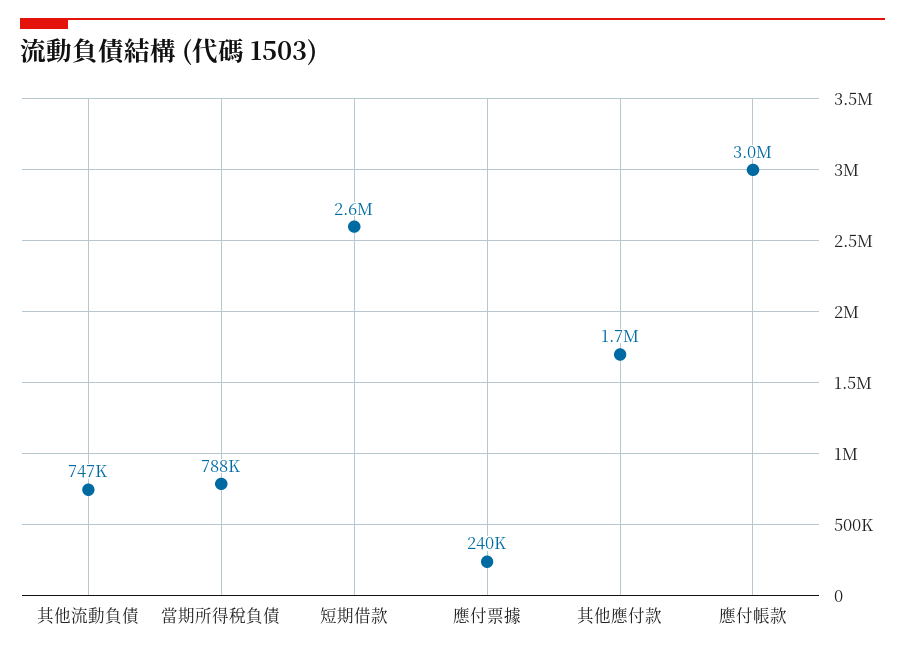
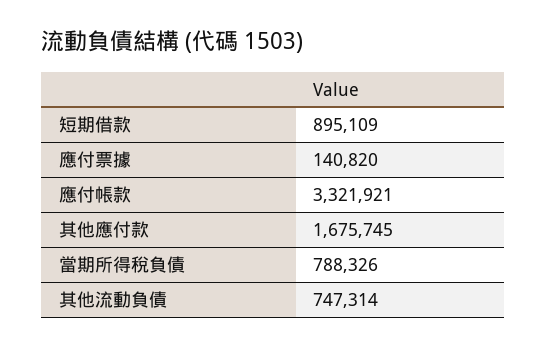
短期借款: 2600000 -> 895109
應付票據: 240000 -> 140820
應付帳款: 3000000 -> 3321921

